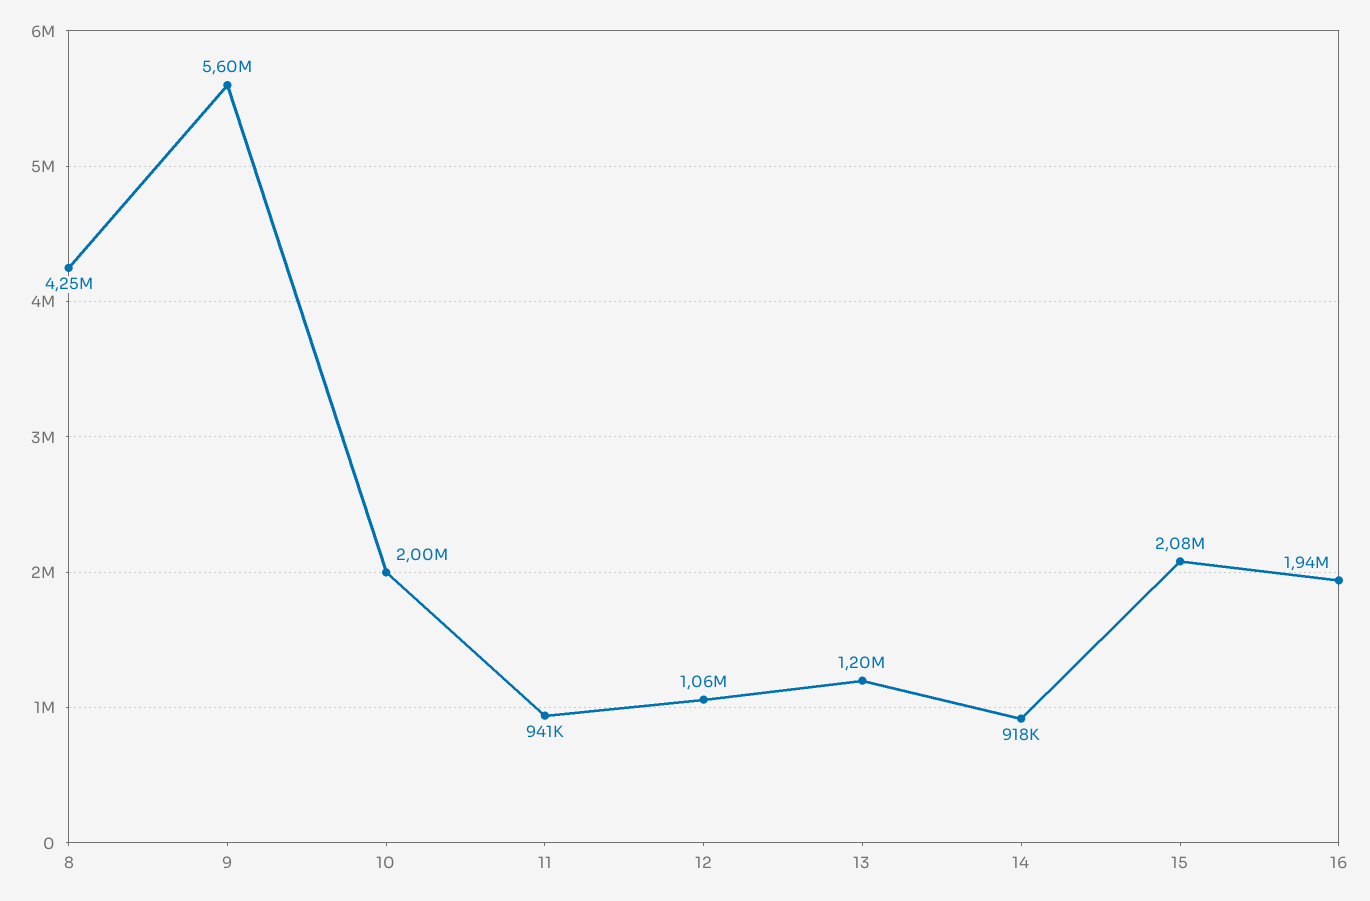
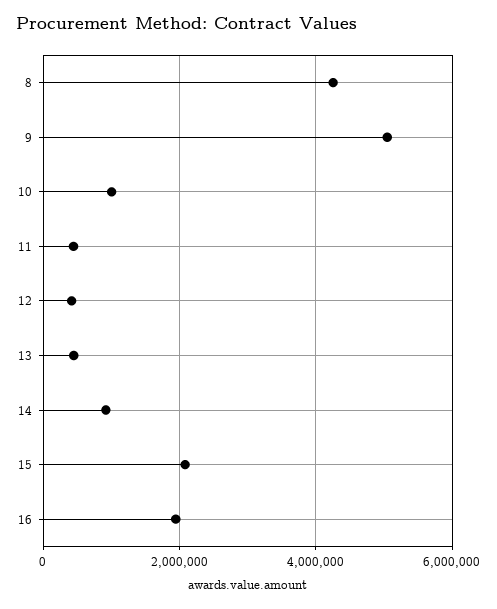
9: 5600000 -> 5000000
10: 2000000 -> 1000000
11: 941000 -> 400000
12: 1060000 -> 400000
13: 1200000 -> 400000

